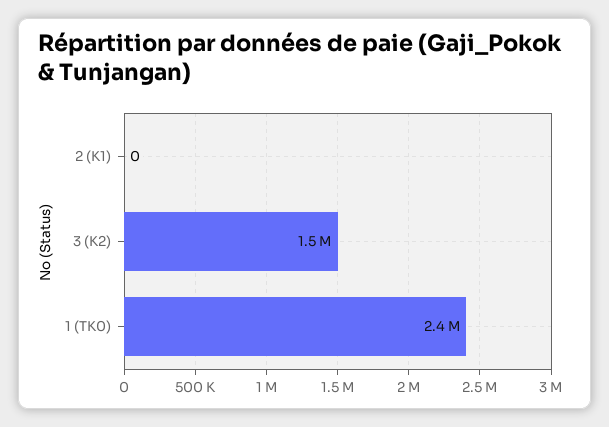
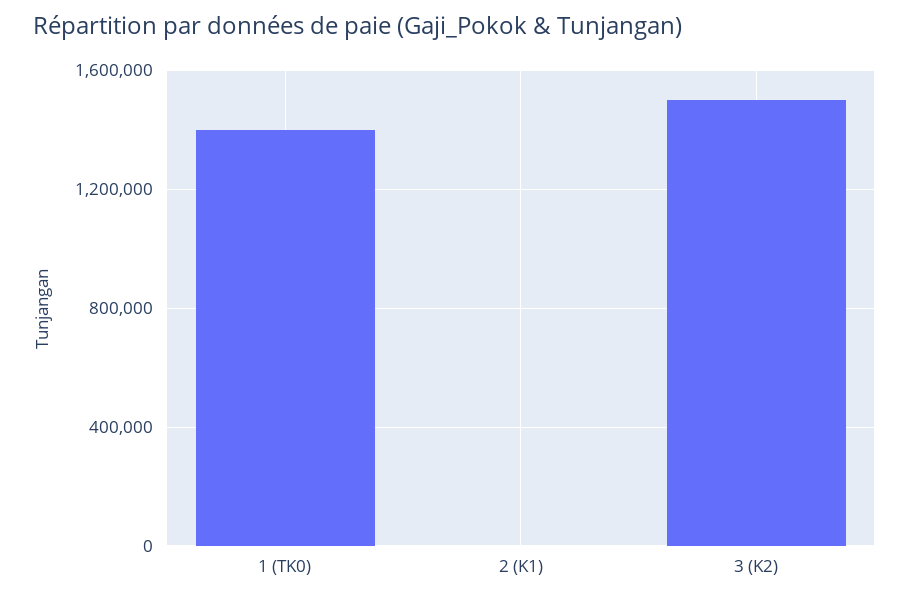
1 (TK0): 2400000 -> 1400000

